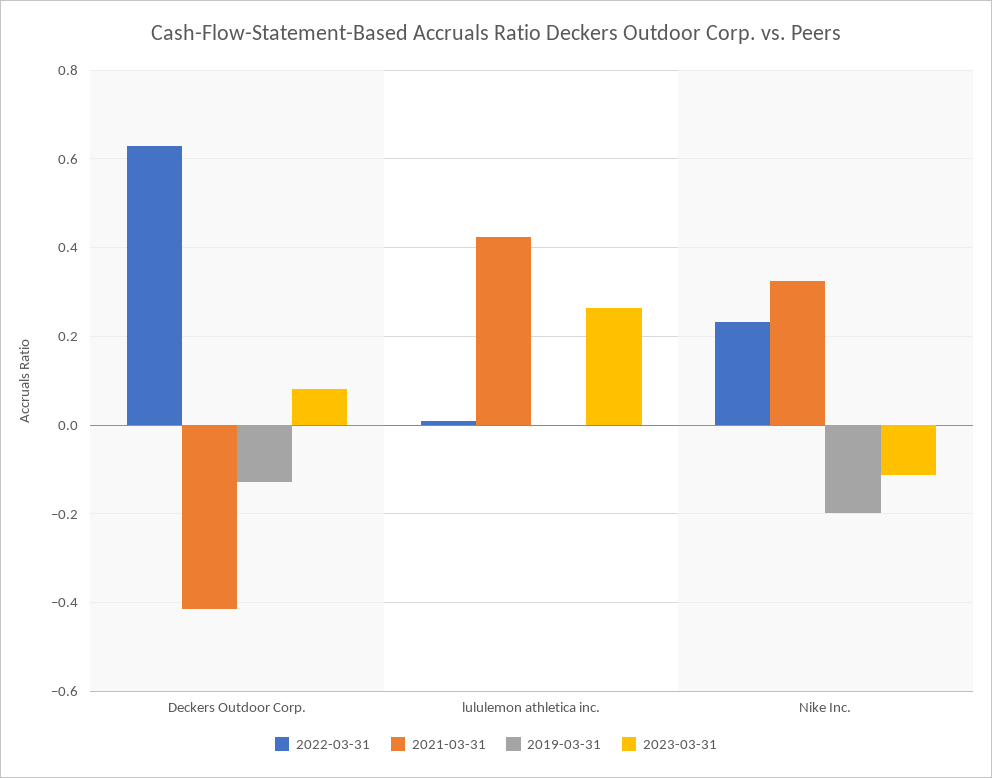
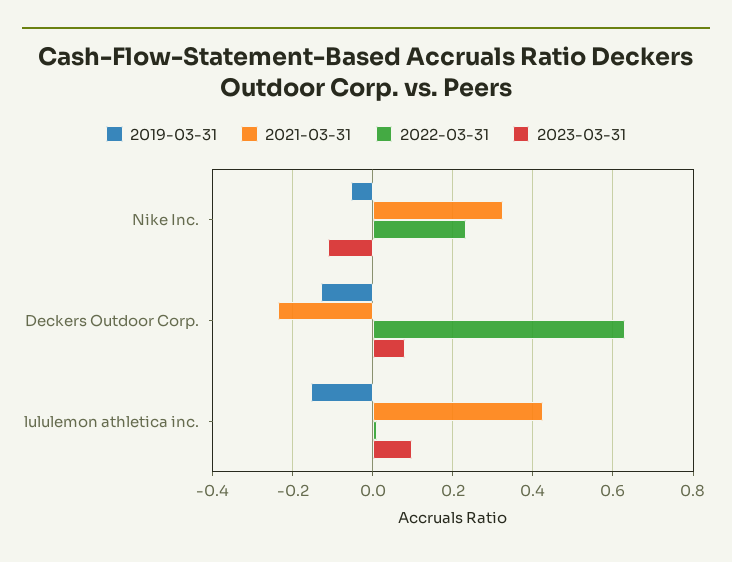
2021-03-31, Deckers Outdoor Corp.: -0.42 -> -0.24
2019-03-31, lululemon athletica inc.: 0 -> -0.16
2023-03-31, lululemon athletica inc.: 0.26 -> 0.1
2019-03-31, Nike Inc.: -0.2 -> -0.06

